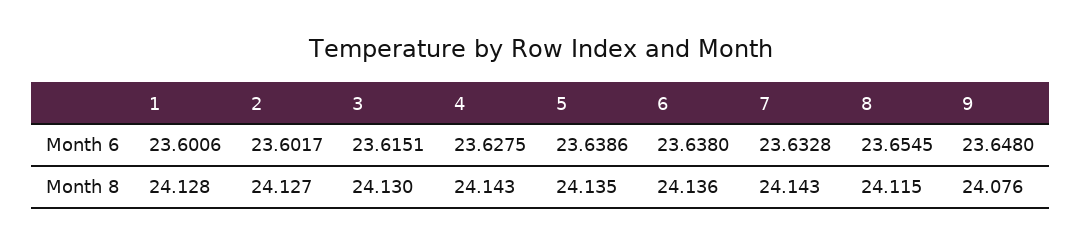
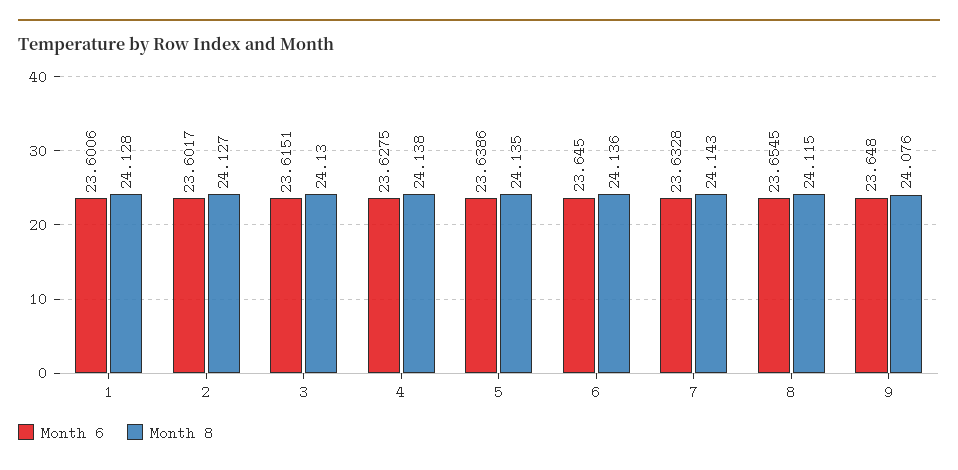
Month 6, 6: 23.638 -> 23.645
Month 8, 4: 24.143 -> 24.138

